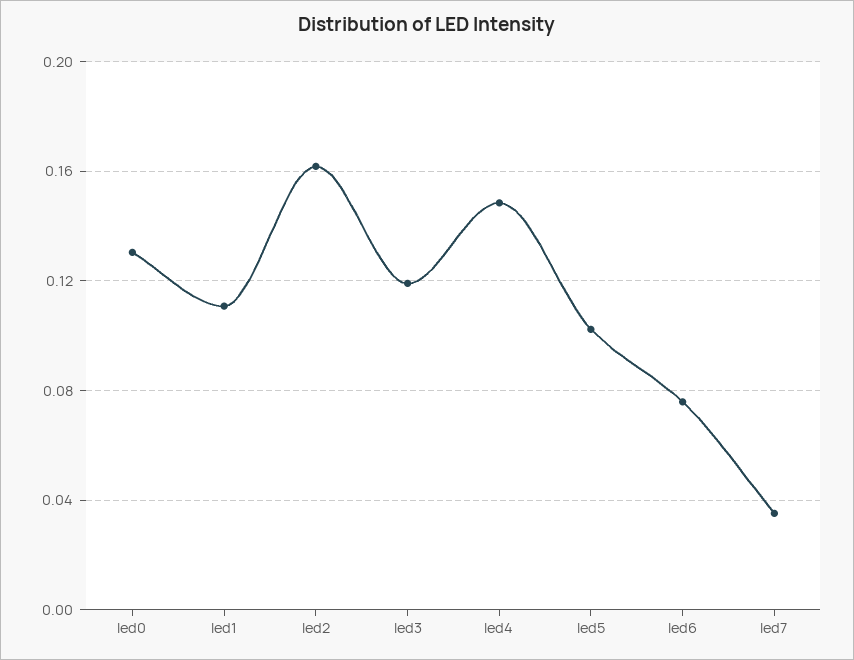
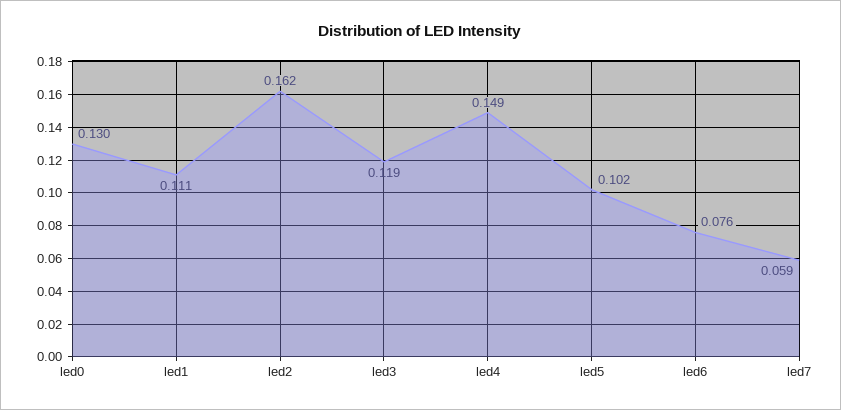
led7: 0.035 -> 0.059

